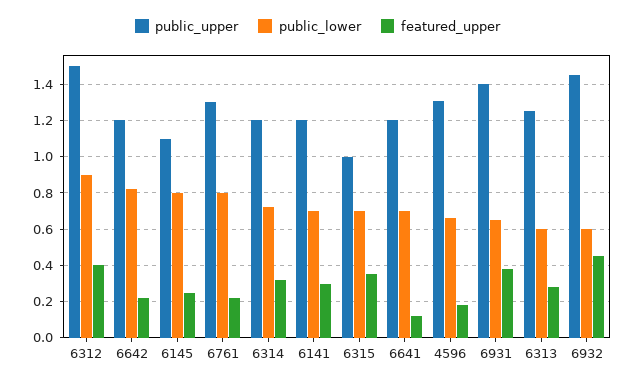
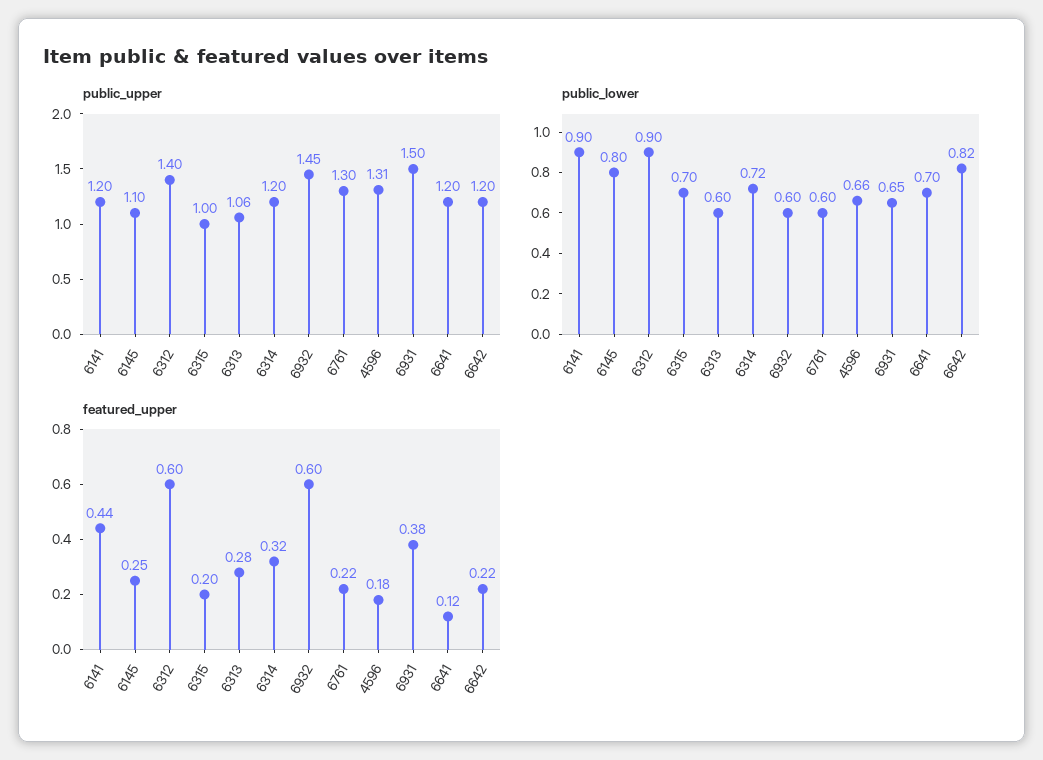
public_upper, 6312: 1.5 -> 1.4
featured_upper, 6312: 0.4 -> 0.6
public_lower, 6761: 0.8 -> 0.6
public_lower, 6141: 0.7 -> 0.9
featured_upper, 6141: 0.3 -> 0.44
featured_upper, 6315: 0.35 -> 0.2
public_upper, 6931: 1.4 -> 1.5
public_upper, 6313: 1.25 -> 1.06
featured_upper, 6932: 0.45 -> 0.6

